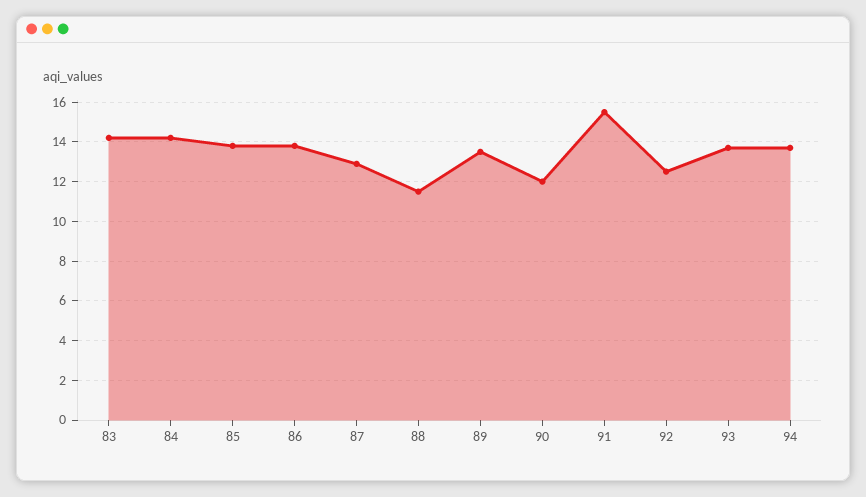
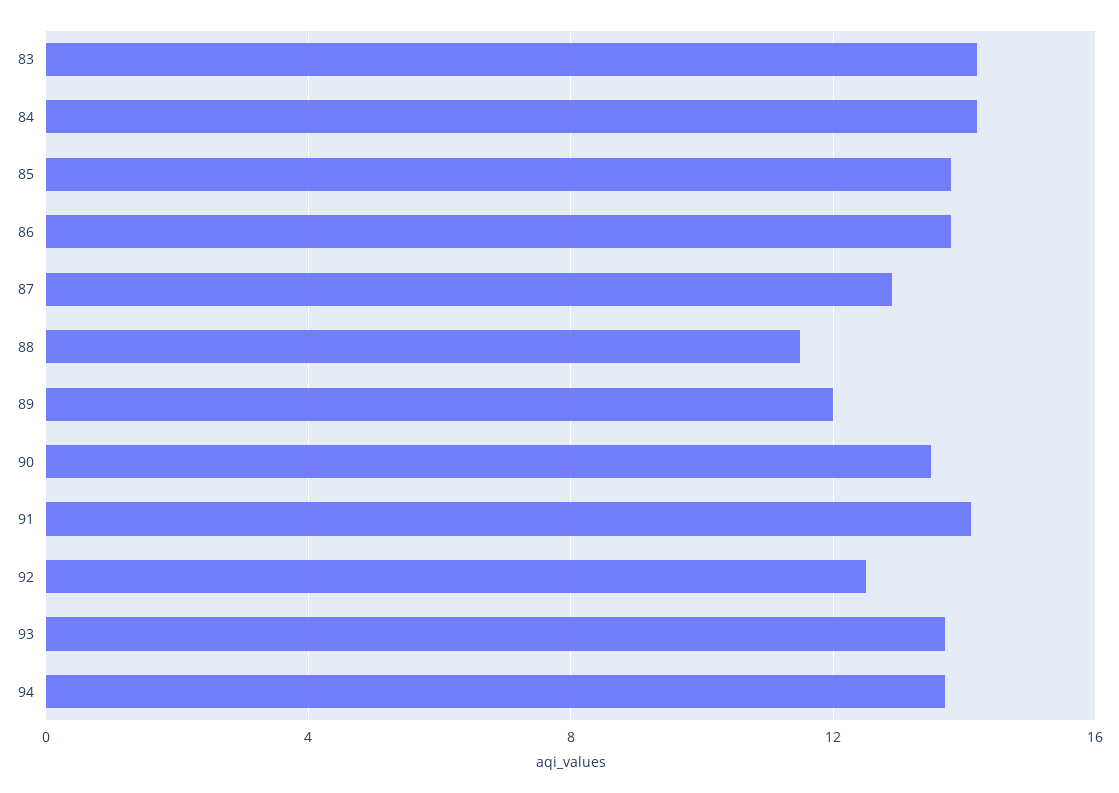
89: 13.5 -> 12
90: 12 -> 13.5
91: 15.5 -> 14

